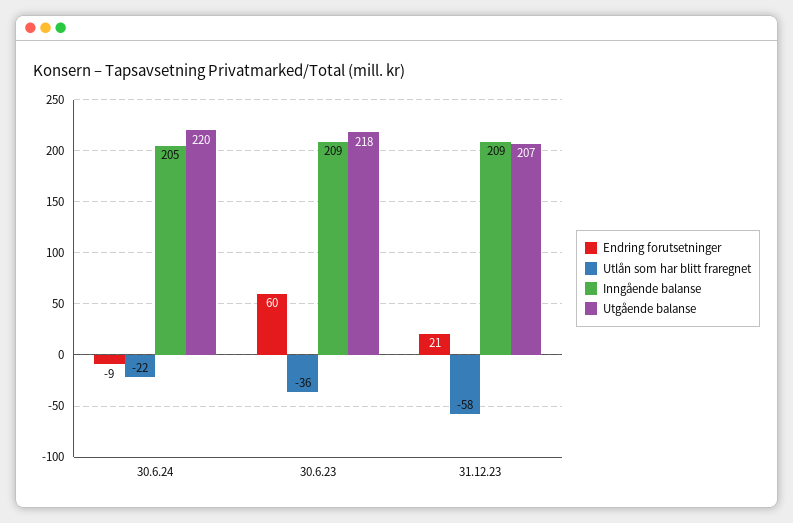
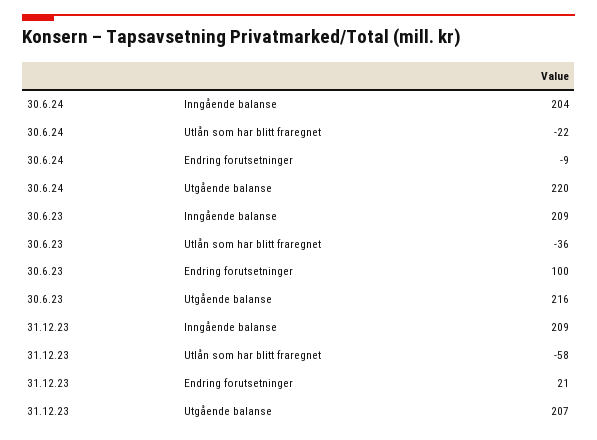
Inngående balanse, 30.6.24: 205 -> 204
Endring forutsetninger, 30.6.23: 60 -> 100
Utgående balanse, 30.6.23: 218 -> 216

